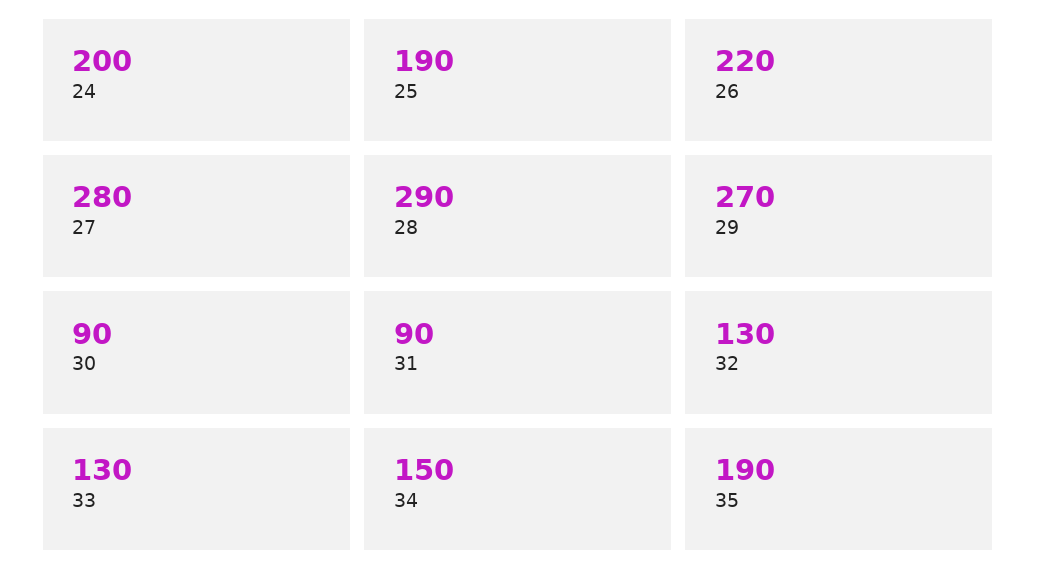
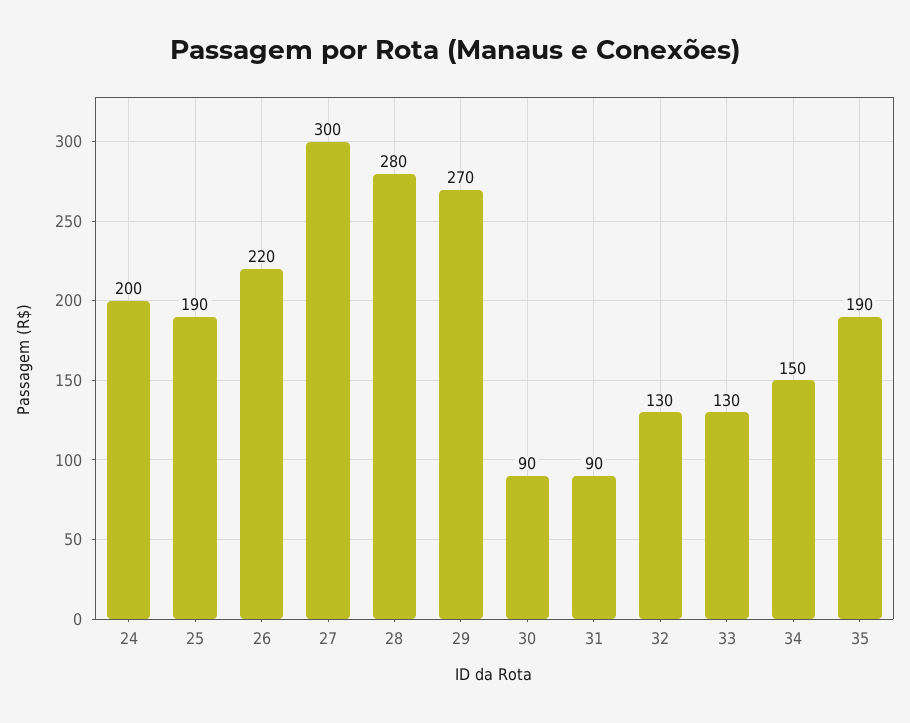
27: 280 -> 300
28: 290 -> 280

